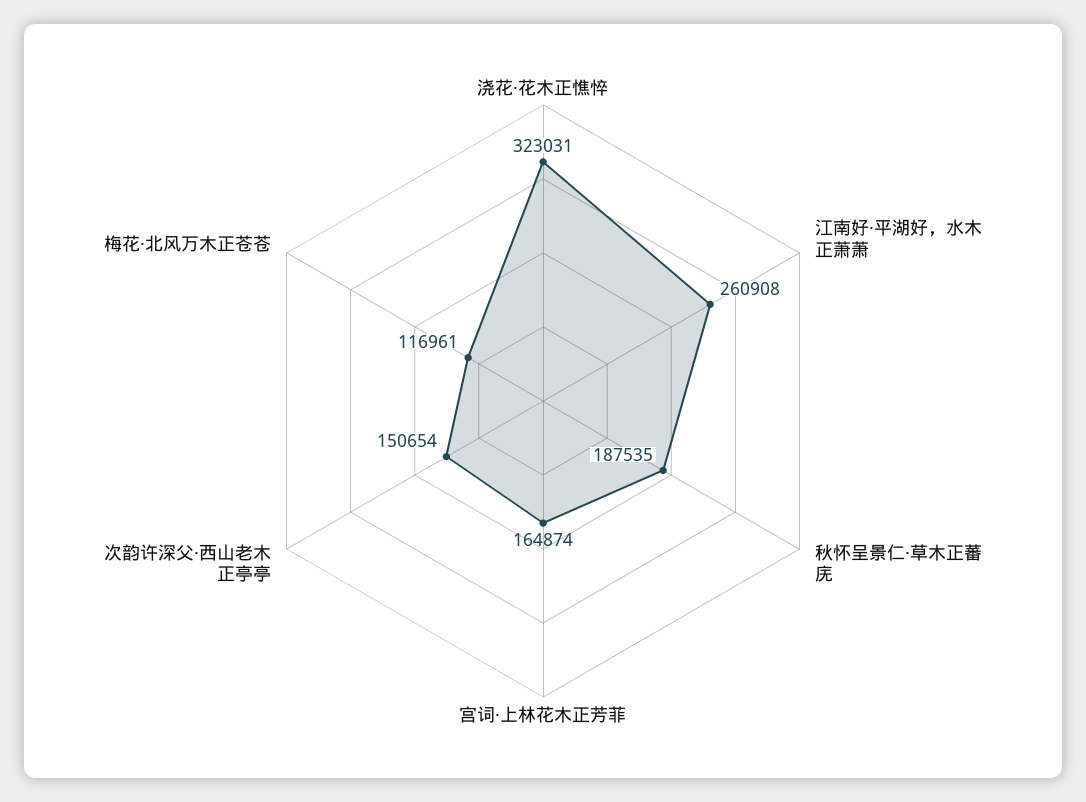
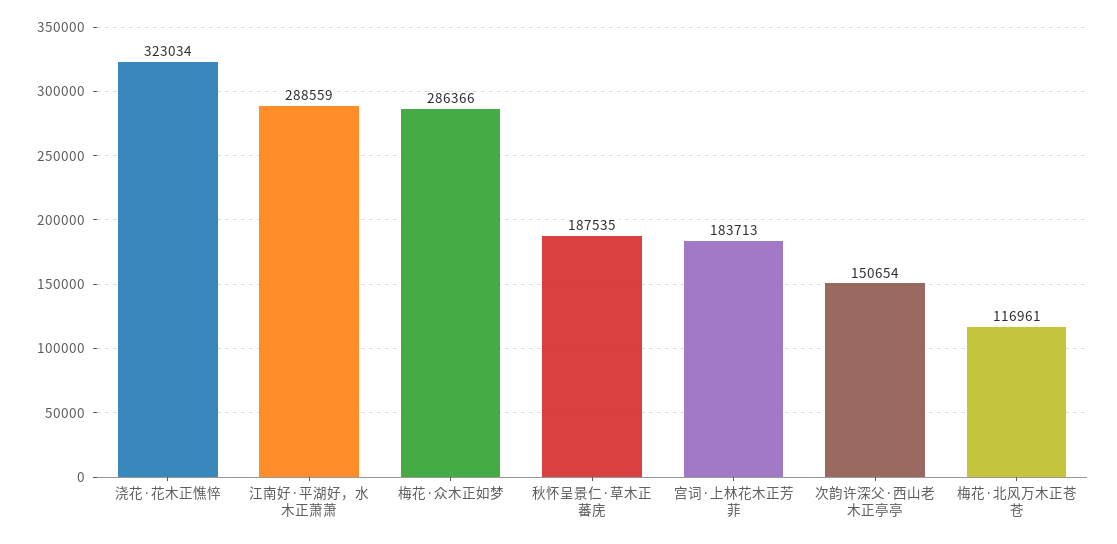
浇花·花木正憔悴: 323031 -> 323034
江南好·平湖好，水木正萧萧: 260908 -> 288559
宫词·上林花木正芳菲: 164874 -> 183713
梅花·众木正如梦: none -> 286366

